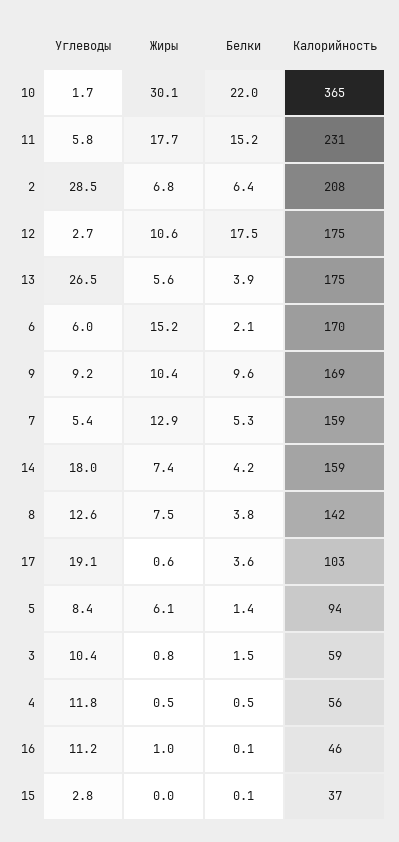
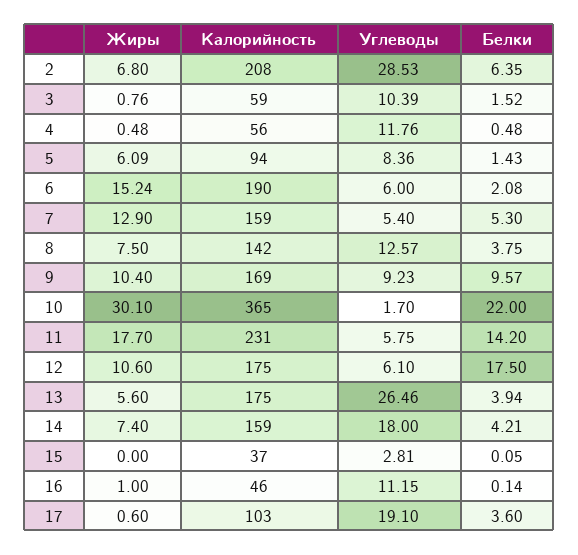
Белки, 11: 15.2 -> 14.2
Углеводы, 12: 2.7 -> 6.1
Калорийность, 6: 170 -> 190

